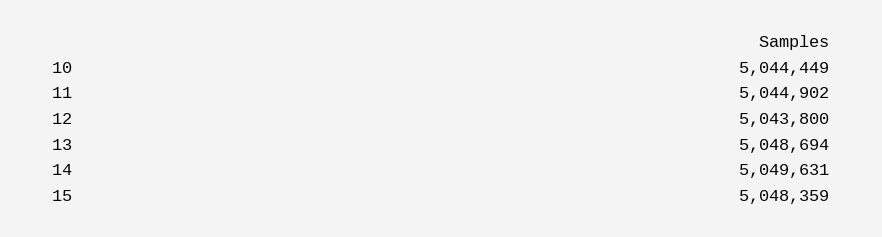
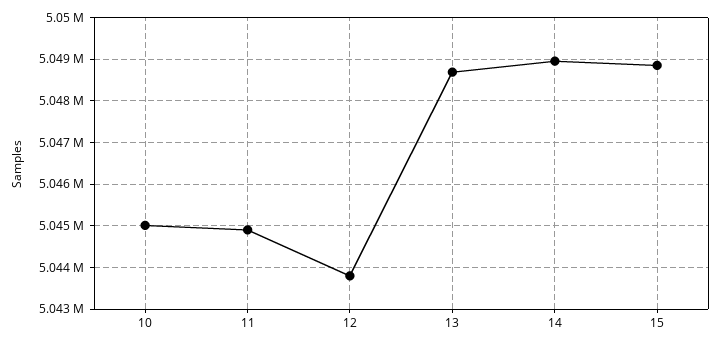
10: 5044449 -> 5045000
14: 5049631 -> 5049000
15: 5048359 -> 5048800

